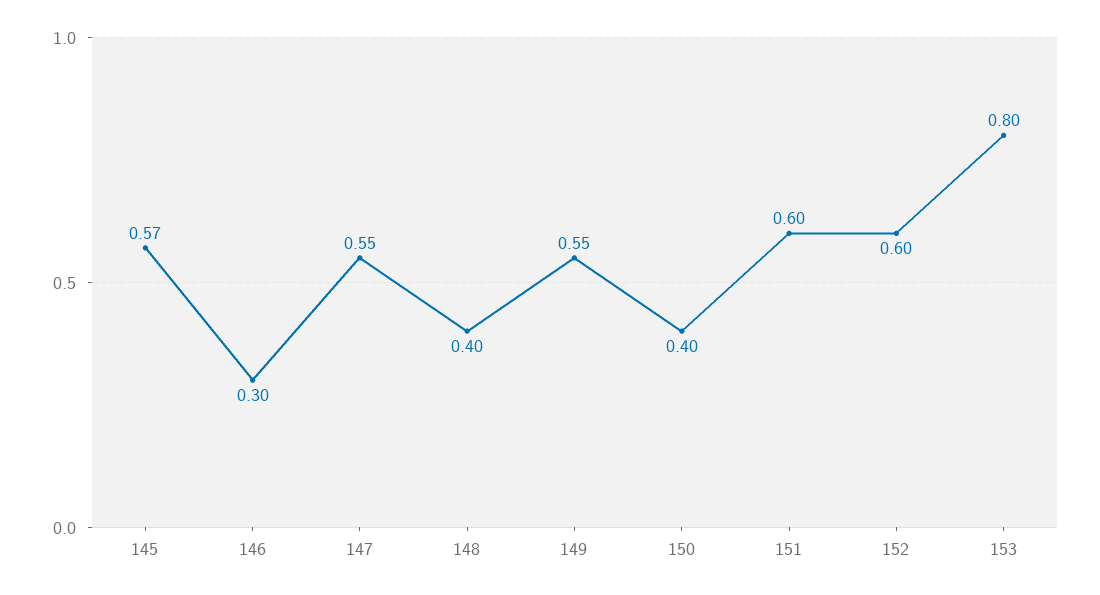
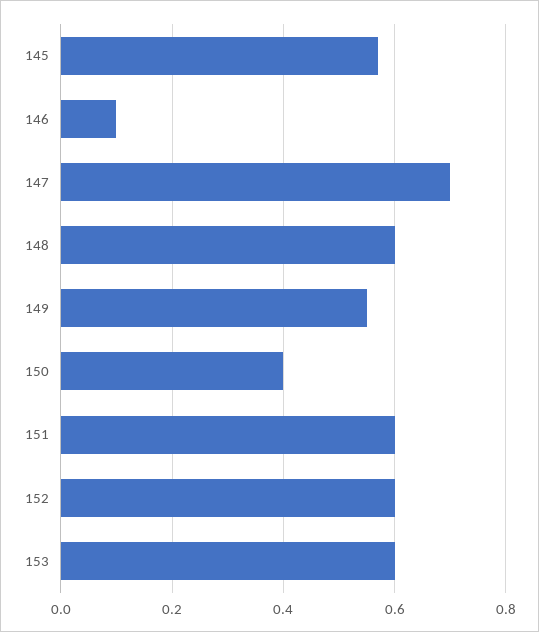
146: 0.3 -> 0.1
147: 0.55 -> 0.7
148: 0.4 -> 0.6
153: 0.8 -> 0.6

